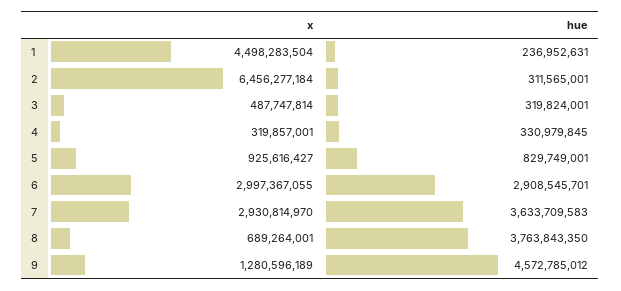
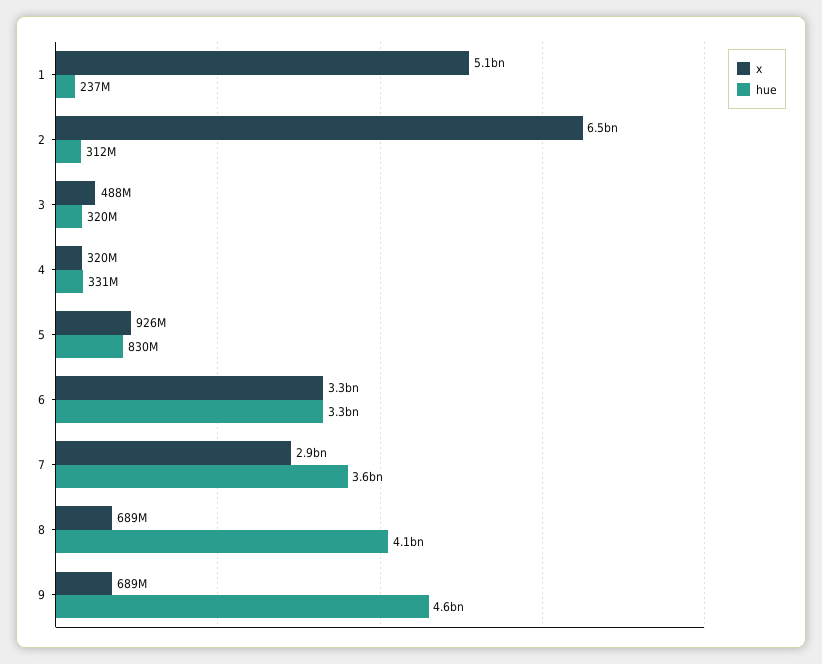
x, 1: 4498283504 -> 5100000000
x, 6: 2997367055 -> 3300000000
hue, 6: 2908545701 -> 3300000000
hue, 8: 3763843350 -> 4100000000
x, 9: 1280596189 -> 689000000

